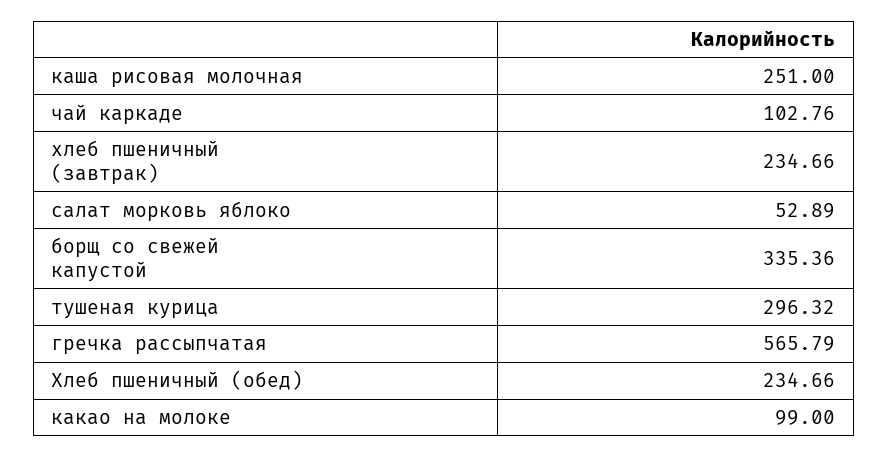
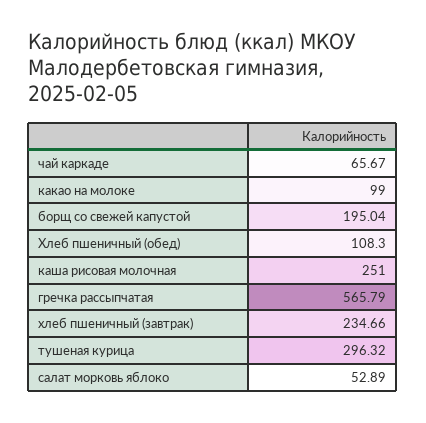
чай каркаде: 102.76 -> 65.67
борщ со свежей капустой: 335.36 -> 195.04
Хлеб пшеничный (обед): 234.66 -> 108.3

